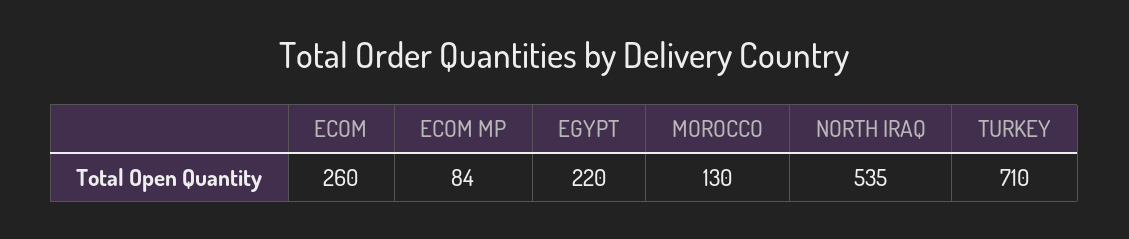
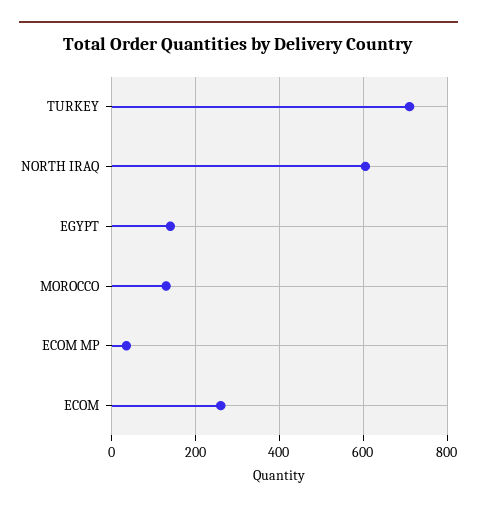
ECOM MP: 84 -> 40
EGYPT: 220 -> 140
NORTH IRAQ: 535 -> 600

